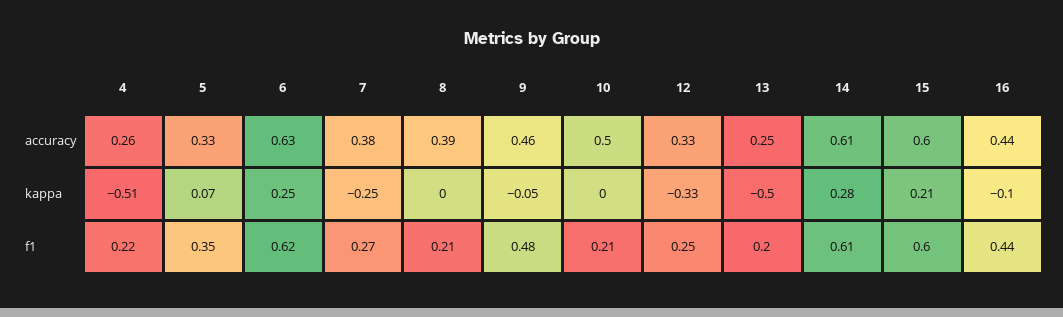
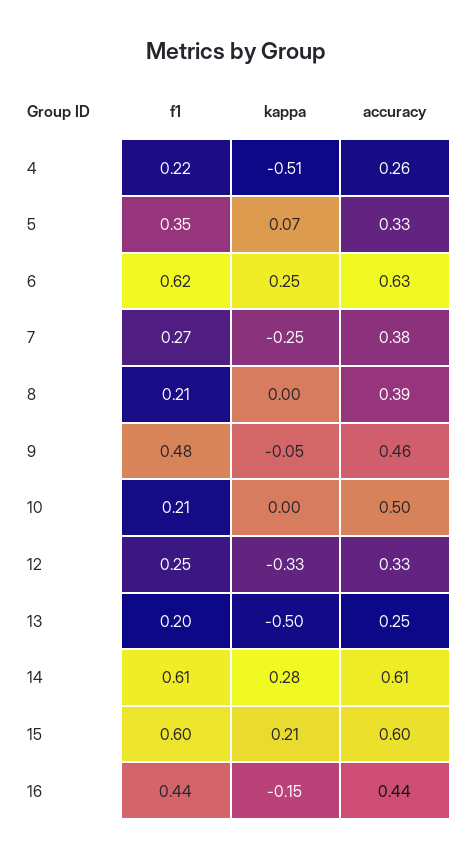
16, kappa: -0.1 -> -0.15

